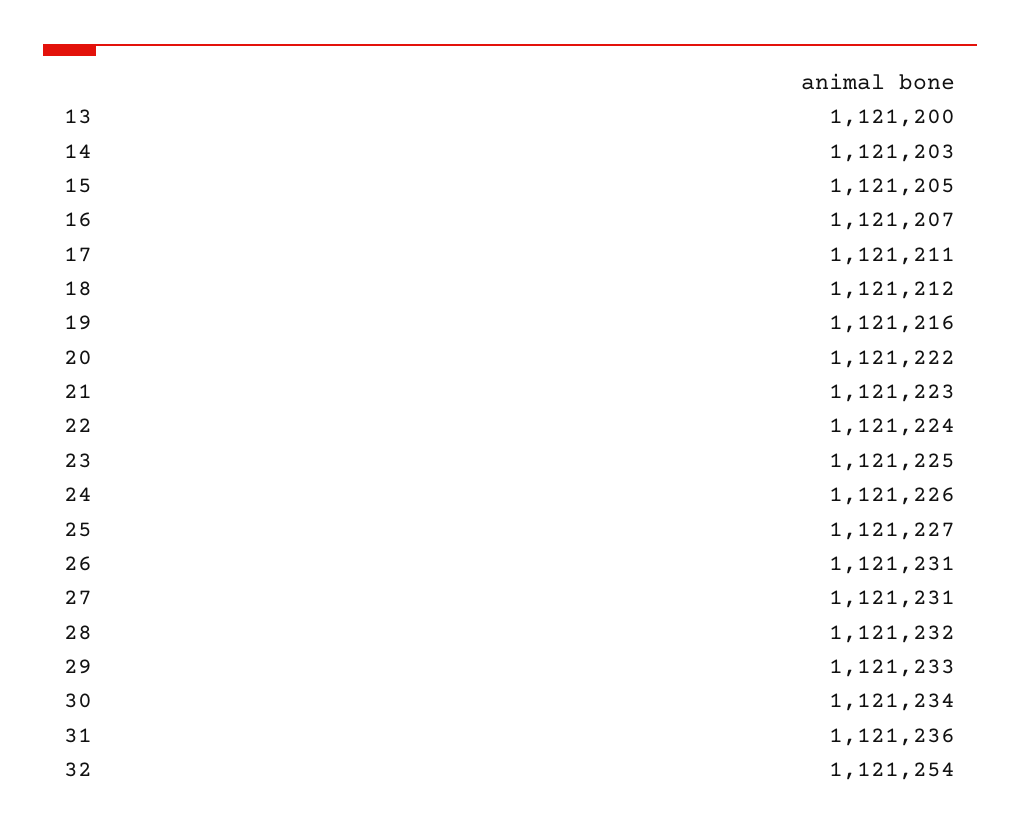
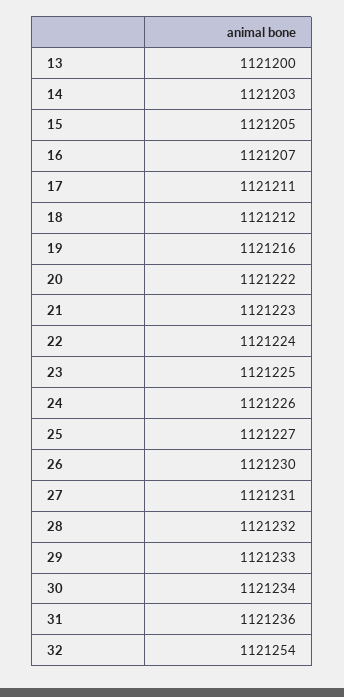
26: 1121231 -> 1121230

